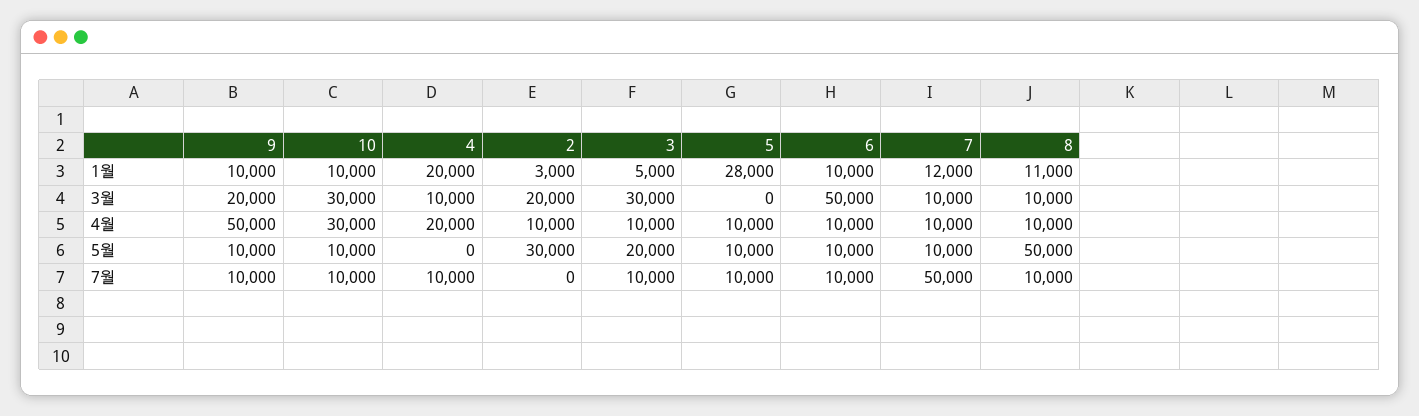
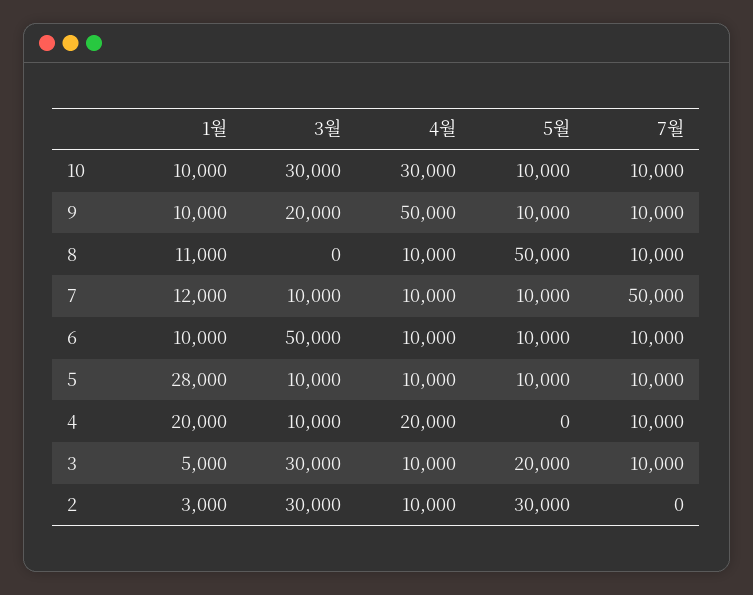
2, 3월: 20000 -> 30000
5, 3월: 0 -> 10000
8, 3월: 10000 -> 0

